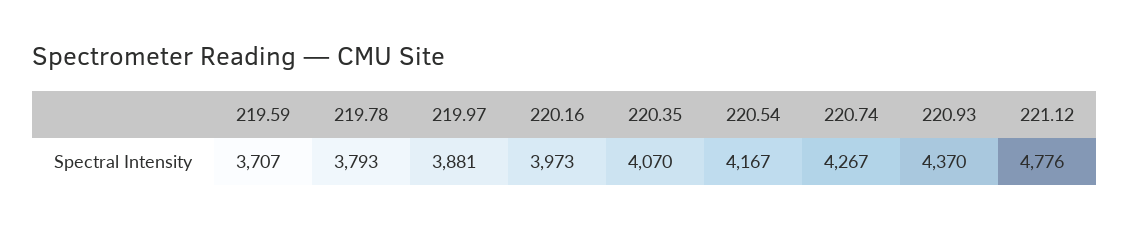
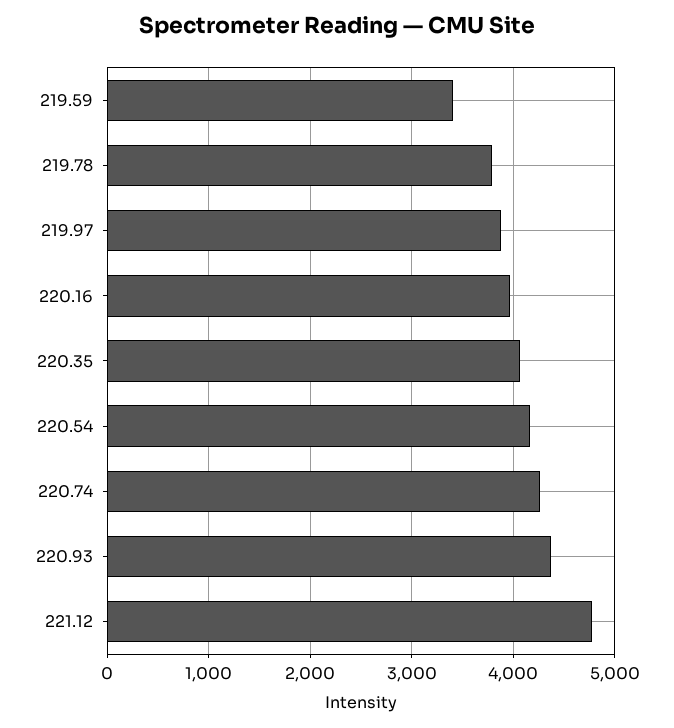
219.59: 3707 -> 3400

